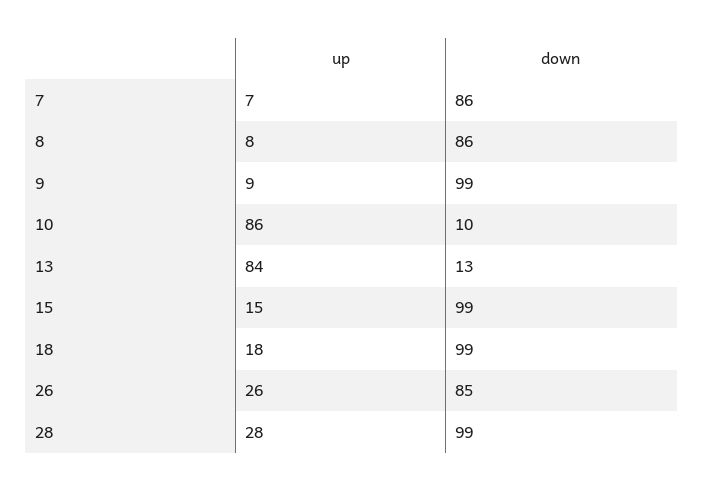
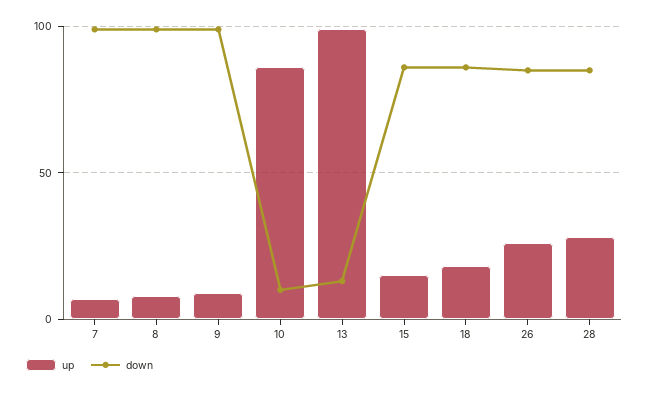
down, 7: 86 -> 100
down, 8: 86 -> 100
up, 13: 84 -> 100
down, 15: 99 -> 85
down, 18: 99 -> 85
down, 28: 99 -> 85

